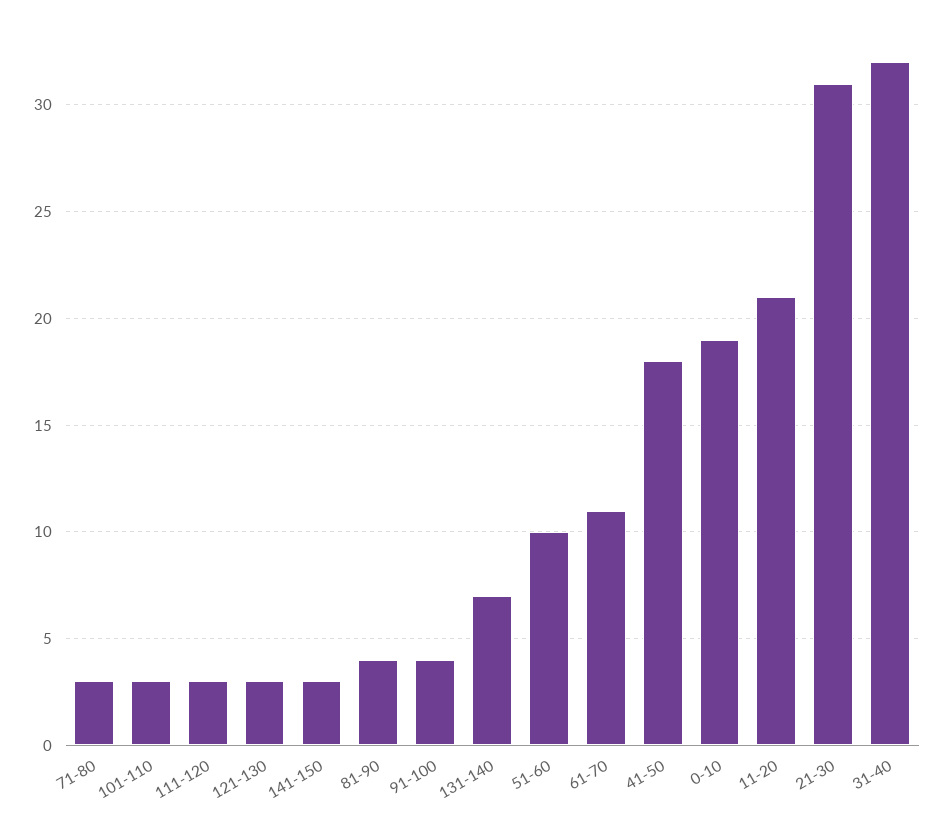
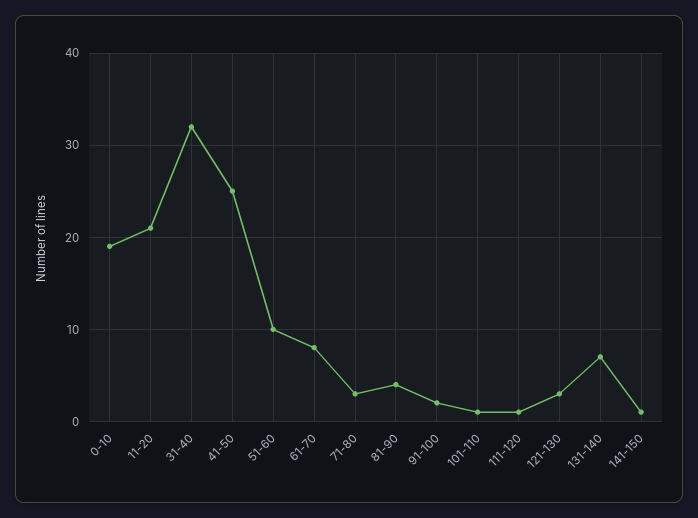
101-110: 3 -> 1
111-120: 3 -> 1
141-150: 3 -> 1
91-100: 4 -> 2
61-70: 11 -> 8
41-50: 18 -> 25
21-30: 31 -> none

